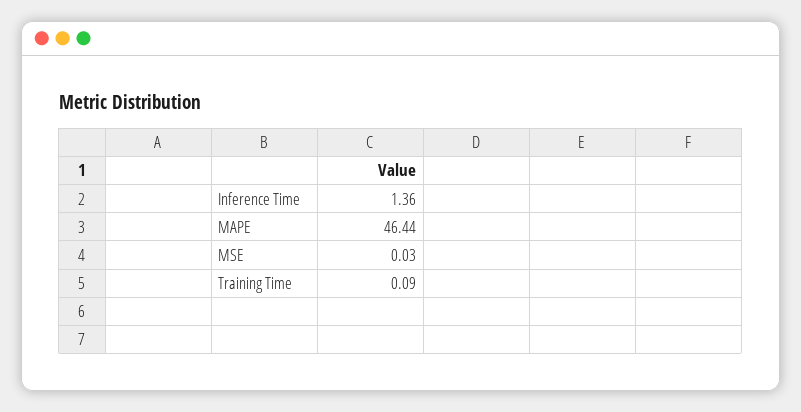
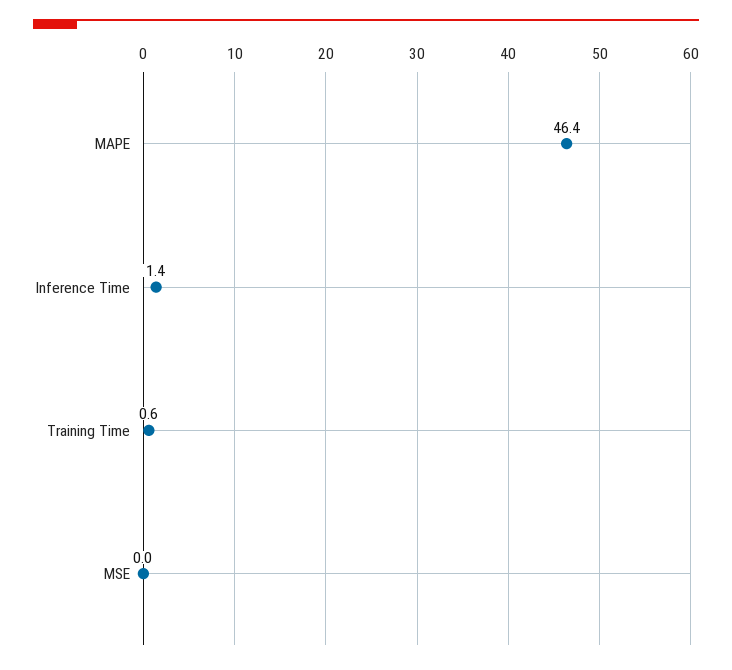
Training Time: 0.09 -> 0.6

